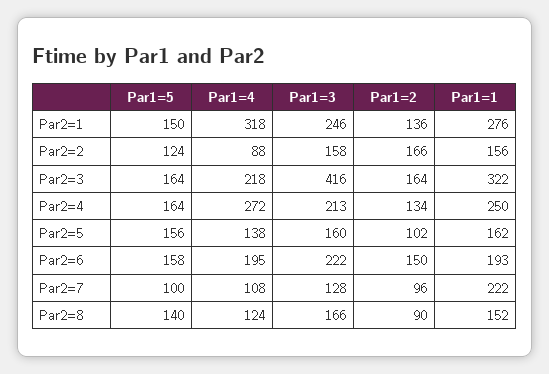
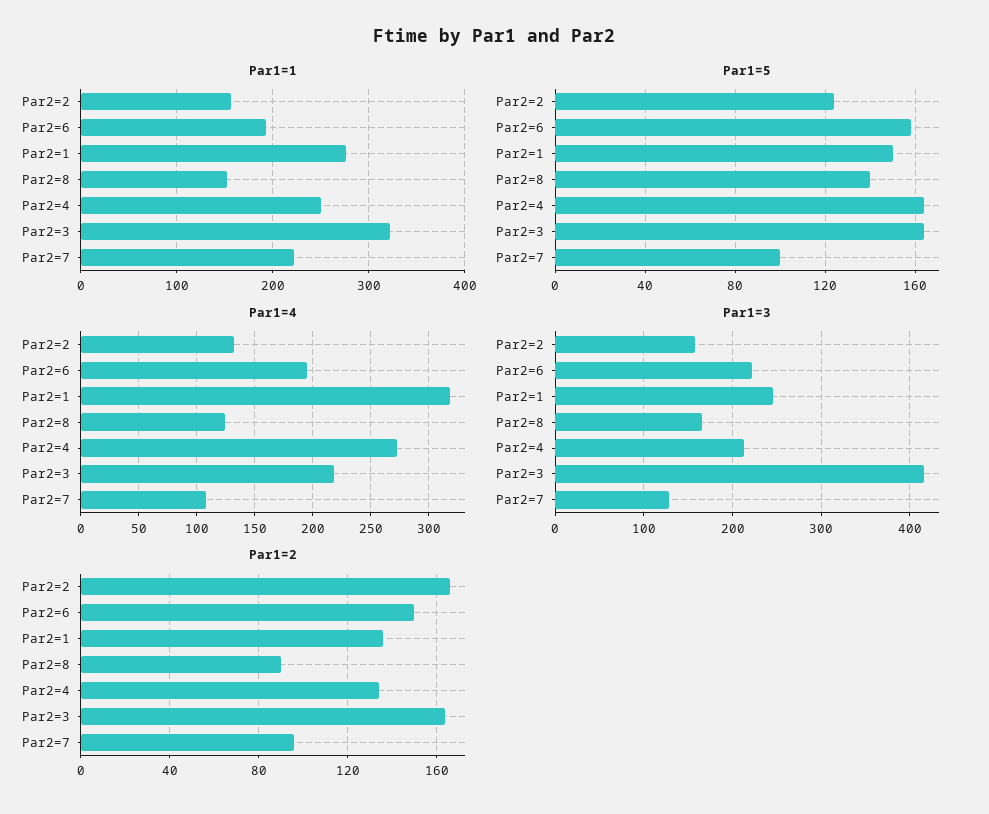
Par1=4, Par2=2: 88 -> 130
Par1=5, Par2=5: 156 -> none
Par1=4, Par2=5: 138 -> none
Par1=3, Par2=5: 160 -> none
Par1=2, Par2=5: 102 -> none
Par1=1, Par2=5: 162 -> none

